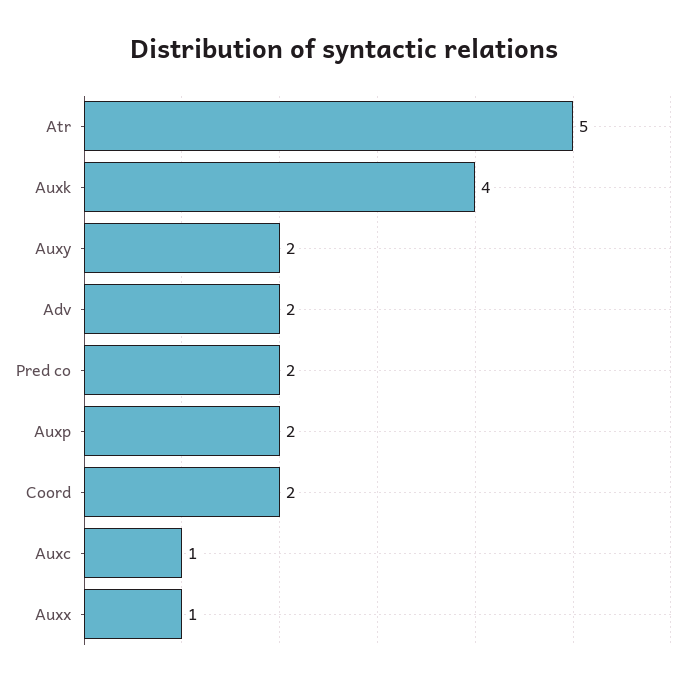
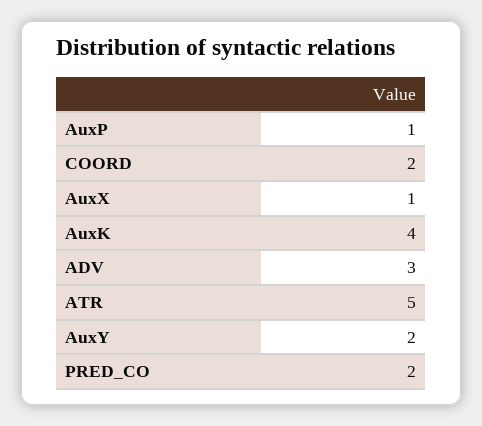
Adv: 2 -> 3
Auxp: 2 -> 1
Auxc: 1 -> none

